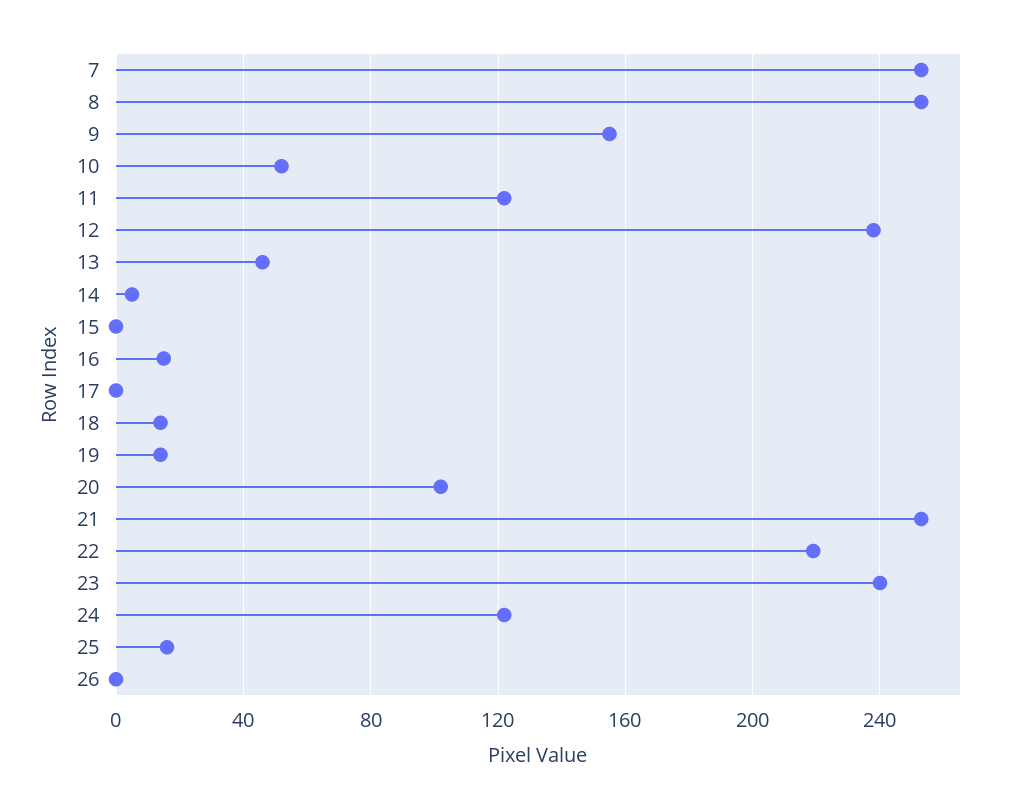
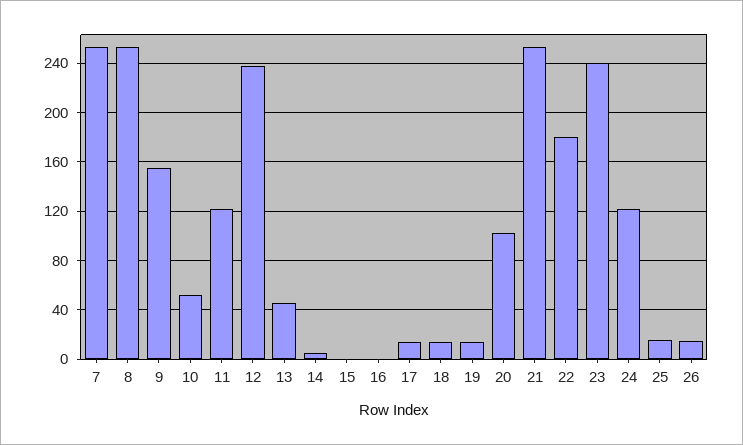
16: 15 -> 0
17: 0 -> 15
22: 220 -> 180
26: 0 -> 15

